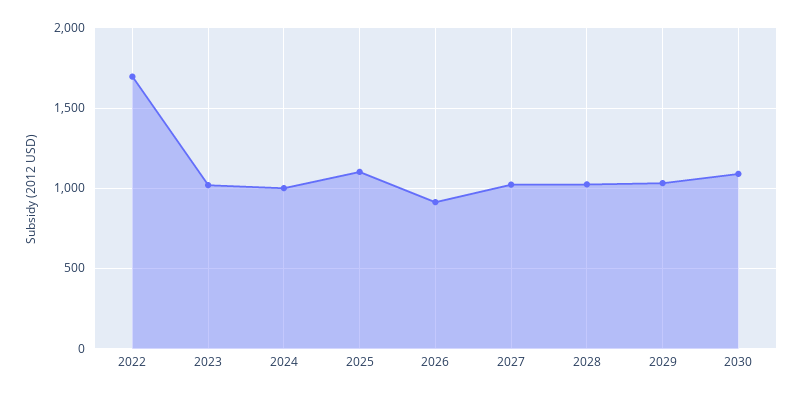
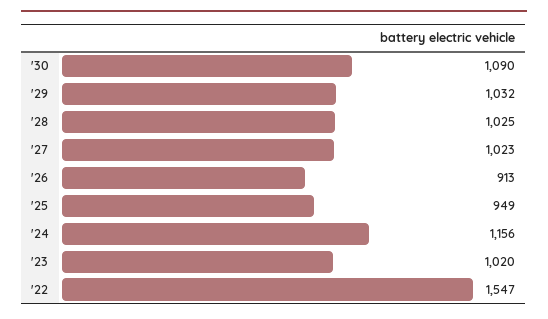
2022: 1700 -> 1547
2024: 1000 -> 1156
2025: 1100 -> 949

